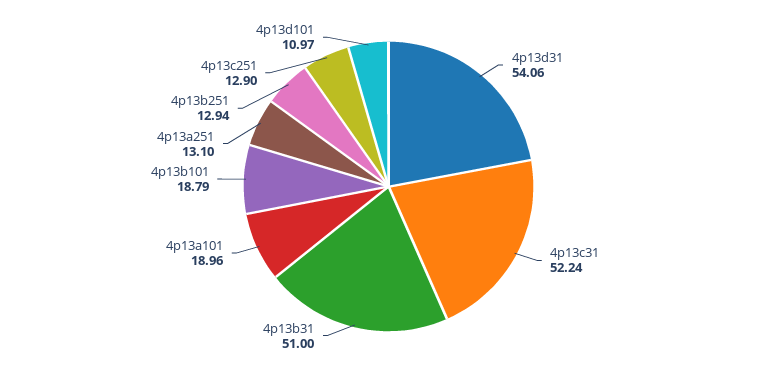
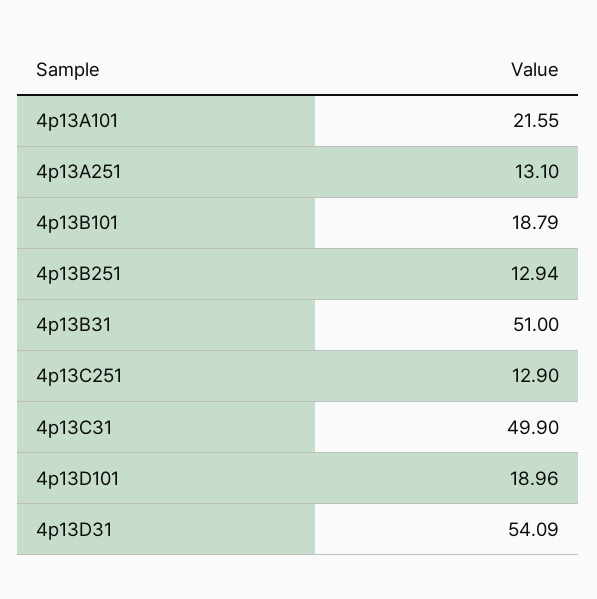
4p13d31: 54.06 -> 54.09
4p13c31: 52.24 -> 49.9
4p13a101: 18.96 -> 21.55
4p13d101: 10.97 -> 18.96

